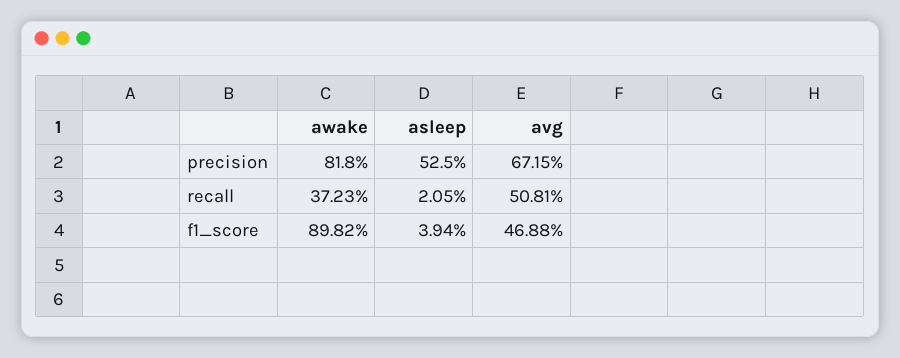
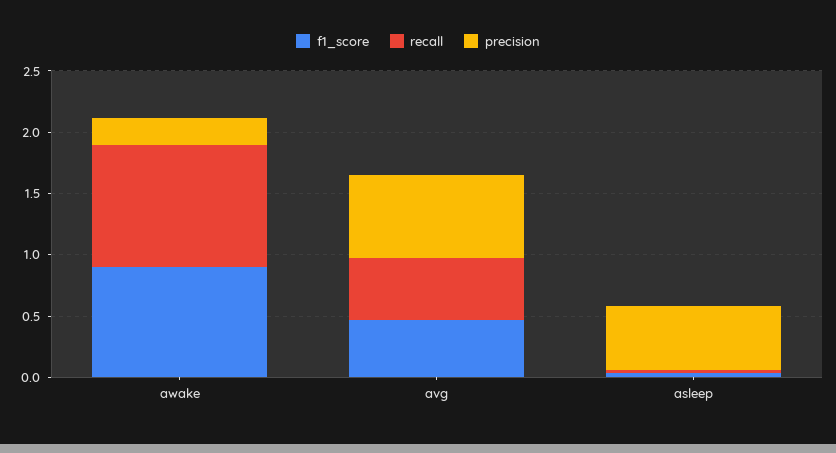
precision, awake: 0.818 -> 0.2
recall, awake: 0.3723 -> 1

